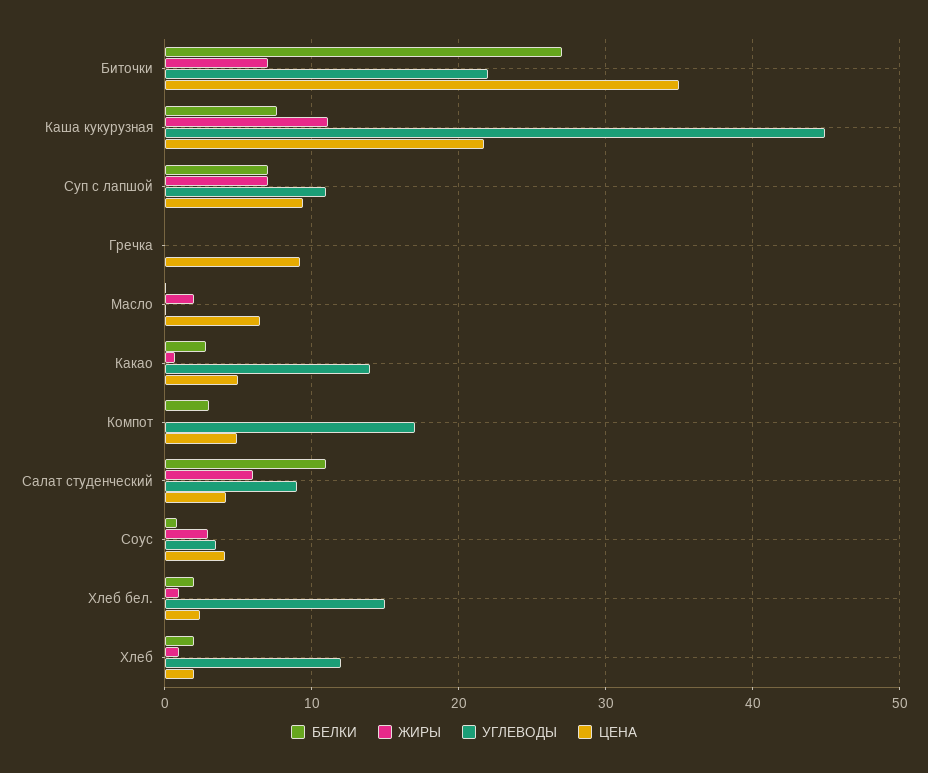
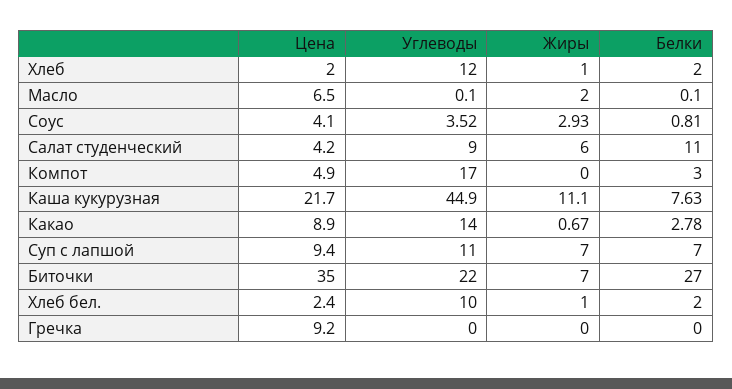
ЦЕНА, Какао: 5 -> 8.9
УГЛЕВОДЫ, Хлеб бел.: 15 -> 10

